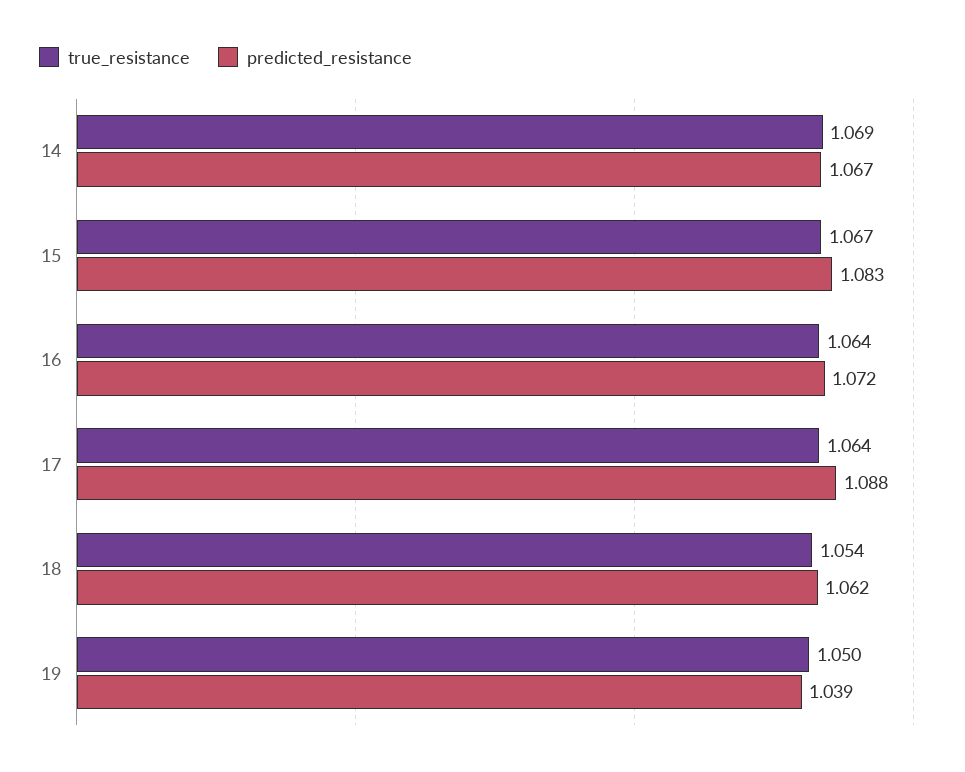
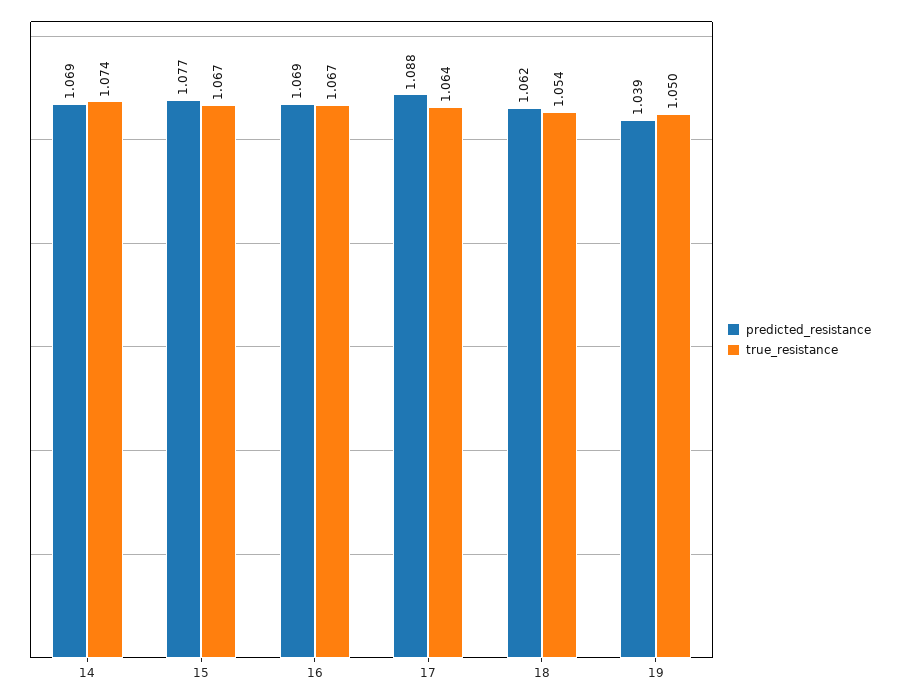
true_resistance, 14: 1.069 -> 1.074
predicted_resistance, 14: 1.067 -> 1.069
predicted_resistance, 15: 1.083 -> 1.077
true_resistance, 16: 1.064 -> 1.067
predicted_resistance, 16: 1.072 -> 1.069

